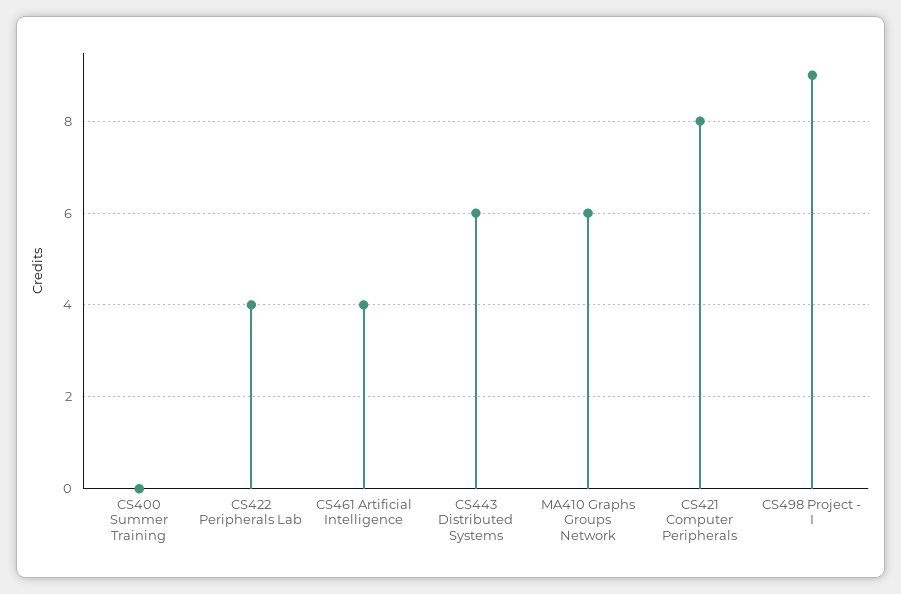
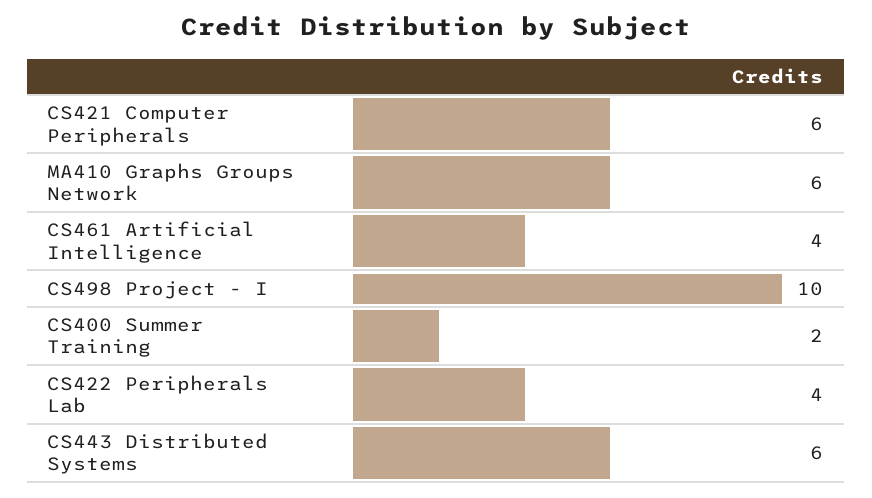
CS400 Summer Training: 0 -> 2
CS421 Computer Peripherals: 8 -> 6
CS498 Project - I: 9 -> 10

